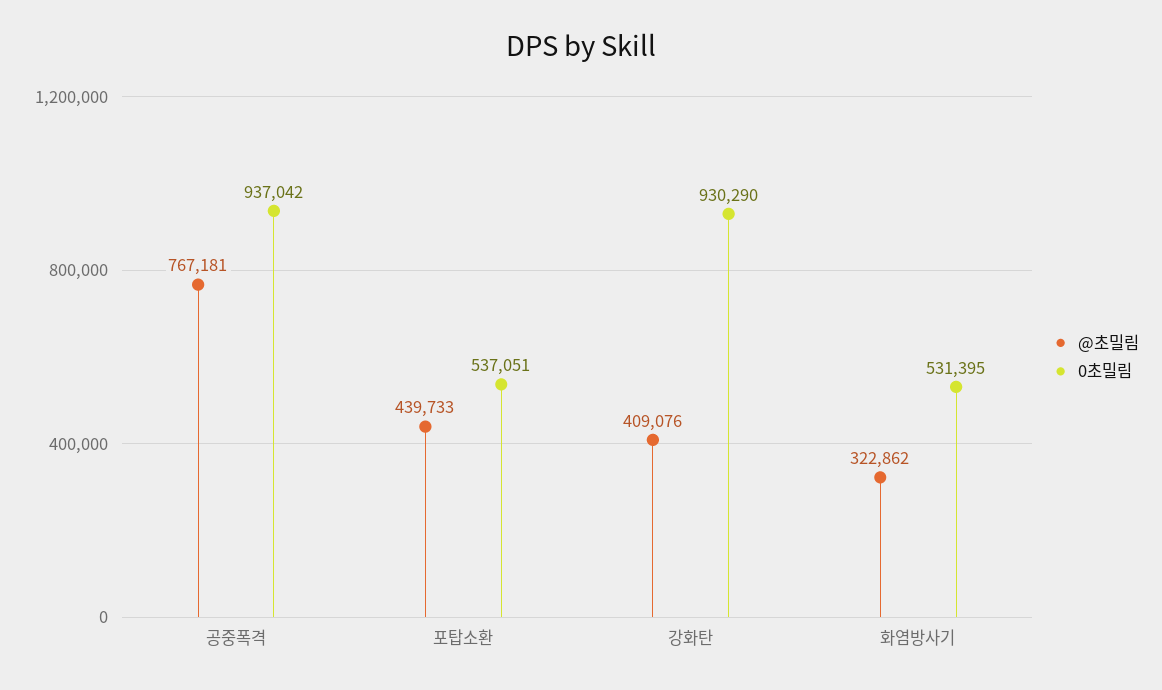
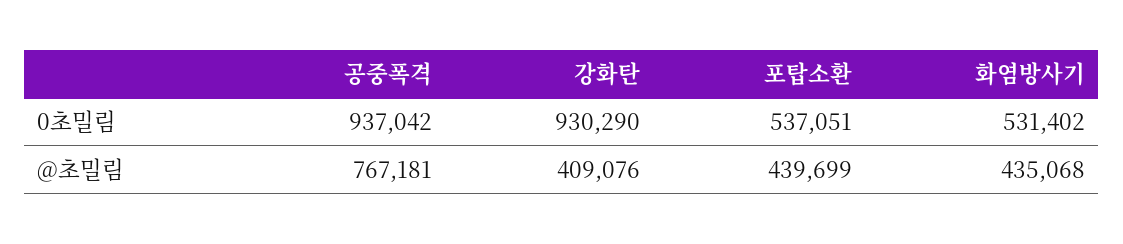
@초밀림, 포탑소환: 439733 -> 439699
@초밀림, 화염방사기: 322862 -> 435068
0초밀림, 화염방사기: 531395 -> 531402

